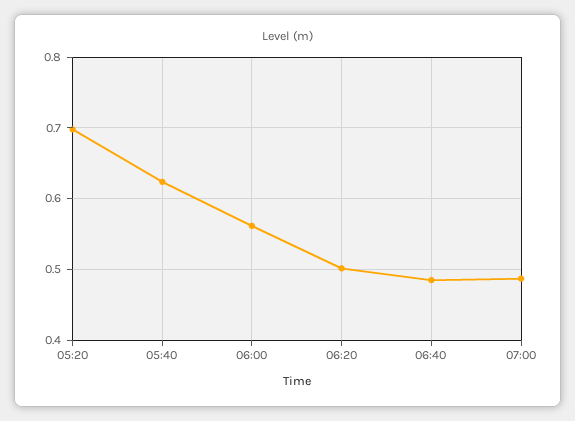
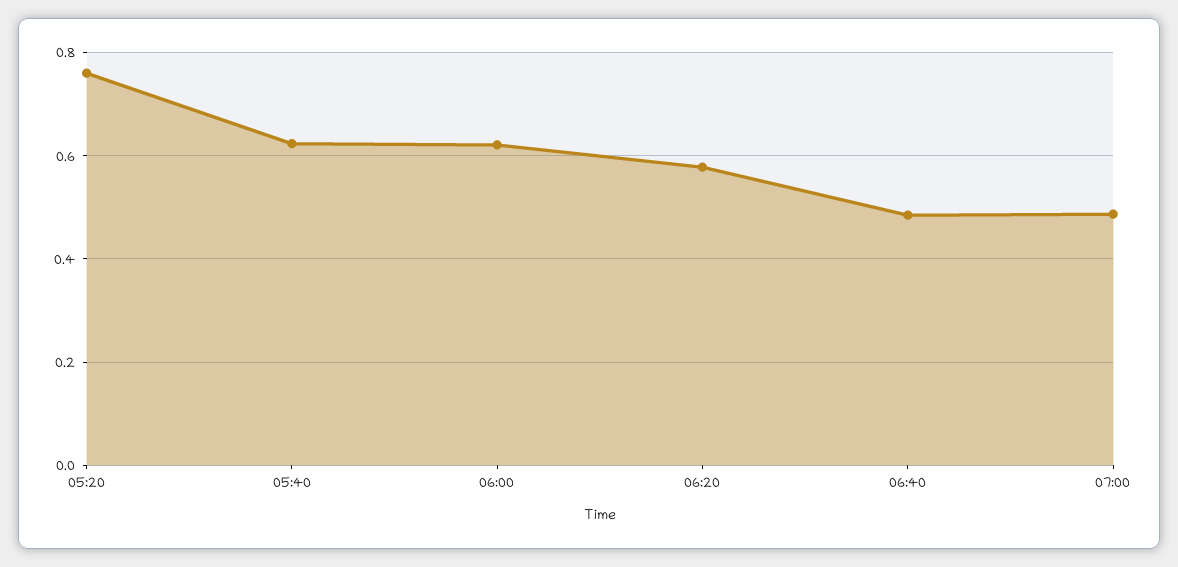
05:20: 0.7 -> 0.76
06:00: 0.56 -> 0.62
06:20: 0.5 -> 0.58

